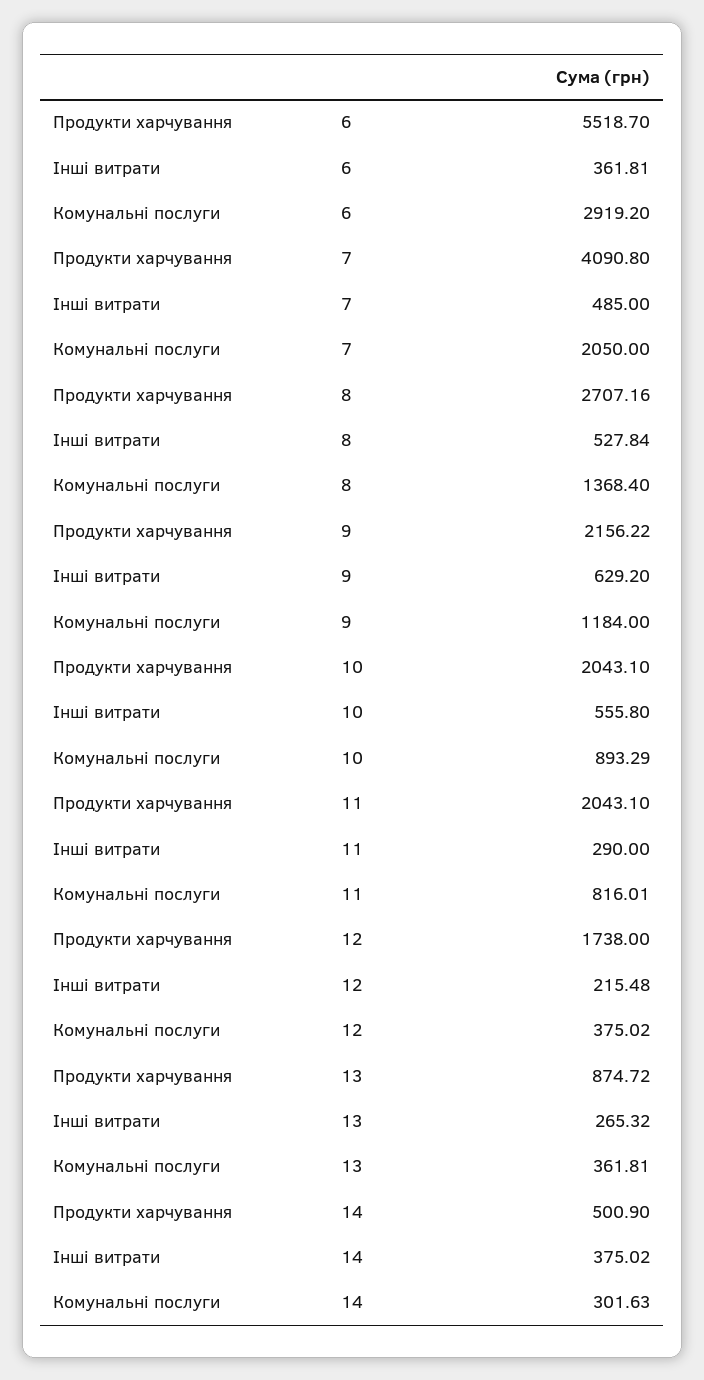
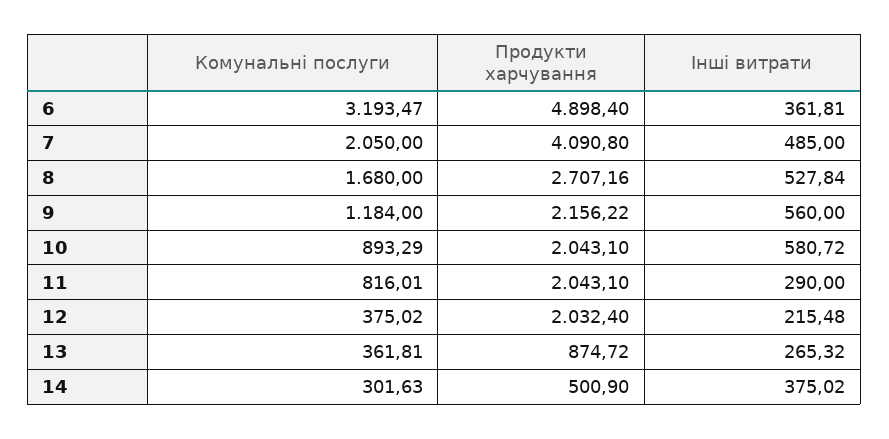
Продукти харчування, 6: 5518.7 -> 4898.4
Комунальні послуги, 6: 2919.2 -> 3193.47
Комунальні послуги, 8: 1368.4 -> 1680
Інші витрати, 9: 629.2 -> 560
Інші витрати, 10: 555.8 -> 580.72
Продукти харчування, 12: 1738 -> 2032.4

